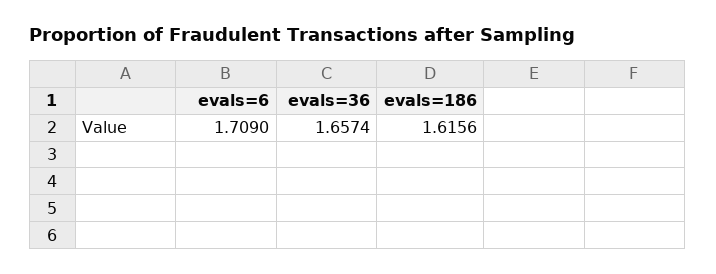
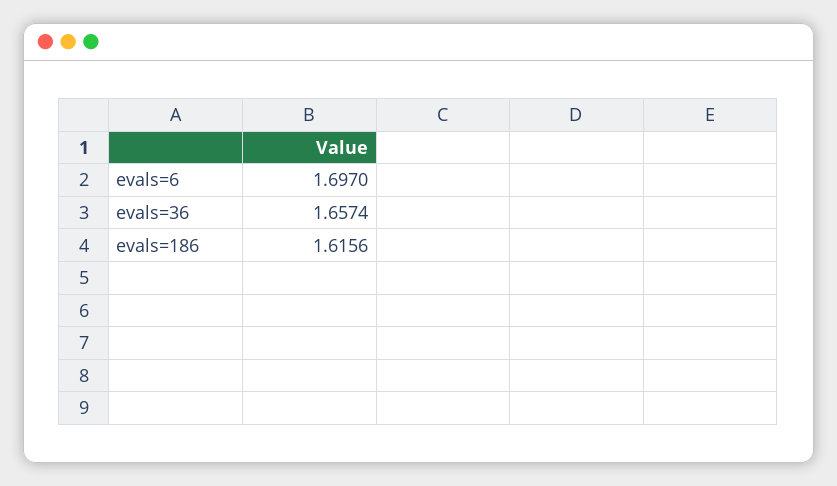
evals=6: 1.709 -> 1.697

